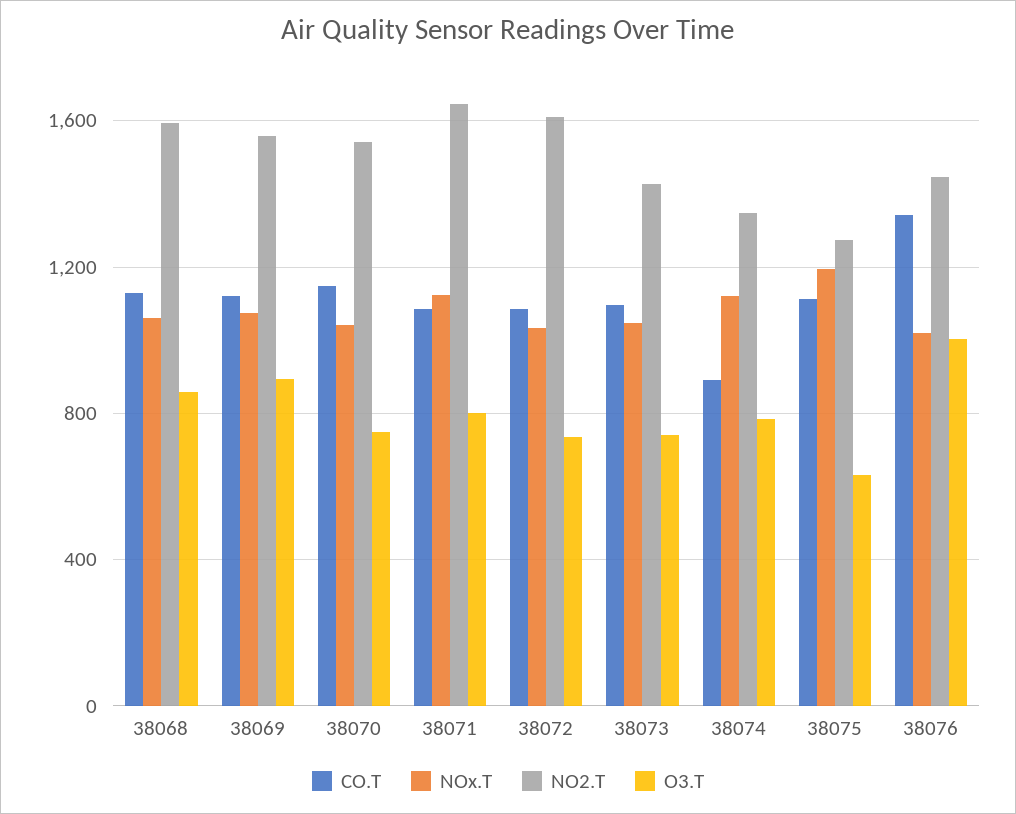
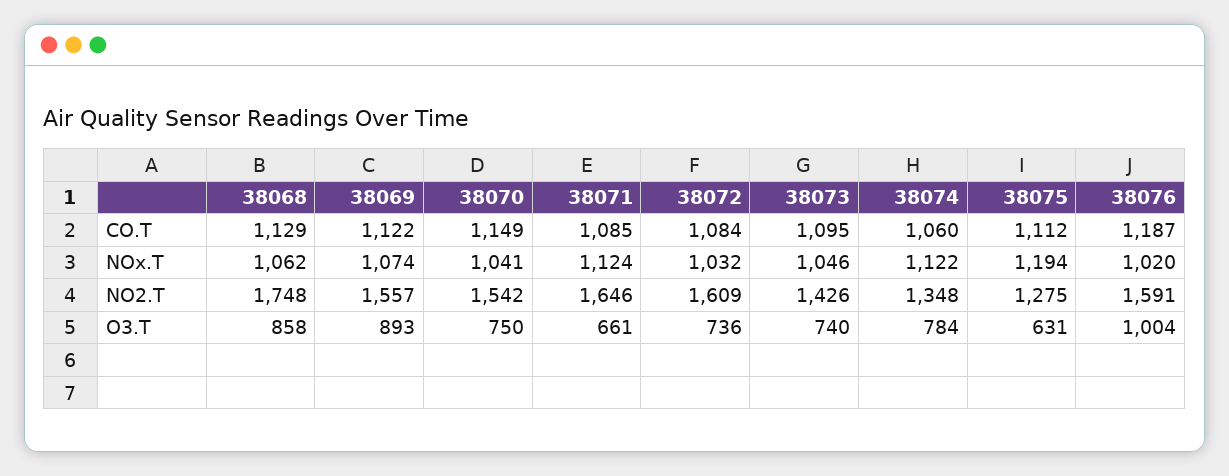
NO2.T, 38068: 1600 -> 1748
O3.T, 38071: 800 -> 661
CO.T, 38074: 900 -> 1060
CO.T, 38076: 1350 -> 1187
NO2.T, 38076: 1450 -> 1591

